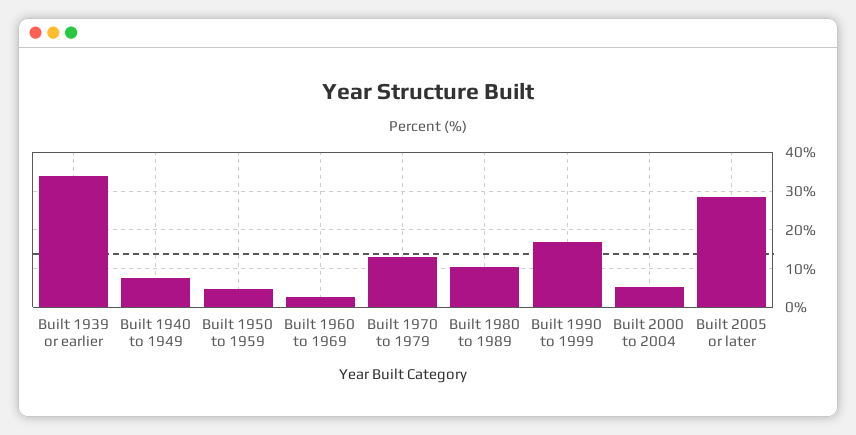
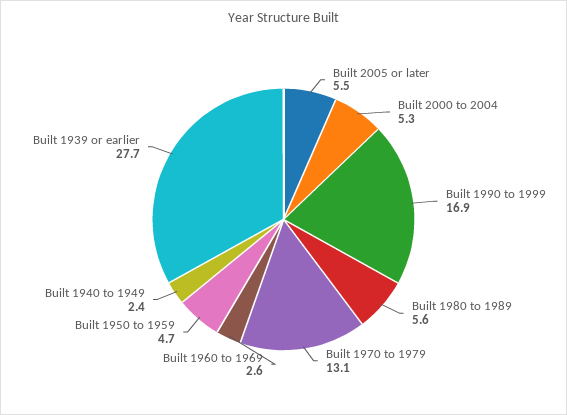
Built 1939 or earlier: 34 -> 27.7
Built 1940 to 1949: 8 -> 2.4
Built 1980 to 1989: 10 -> 5.6
Built 2005 or later: 28 -> 5.5

